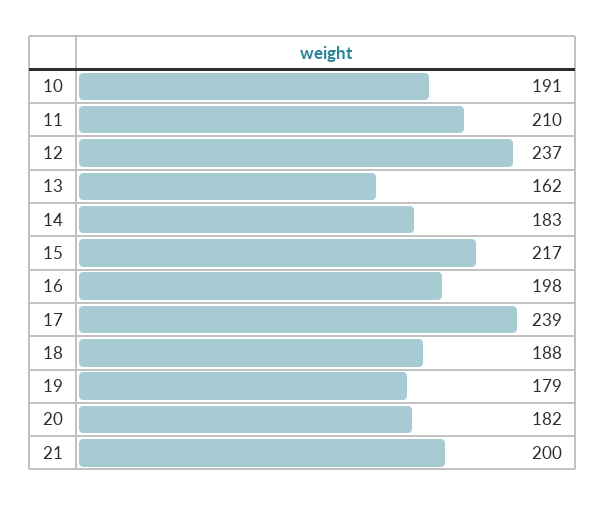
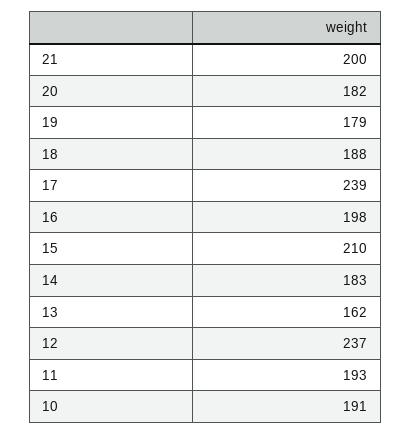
11: 210 -> 193
15: 217 -> 210

